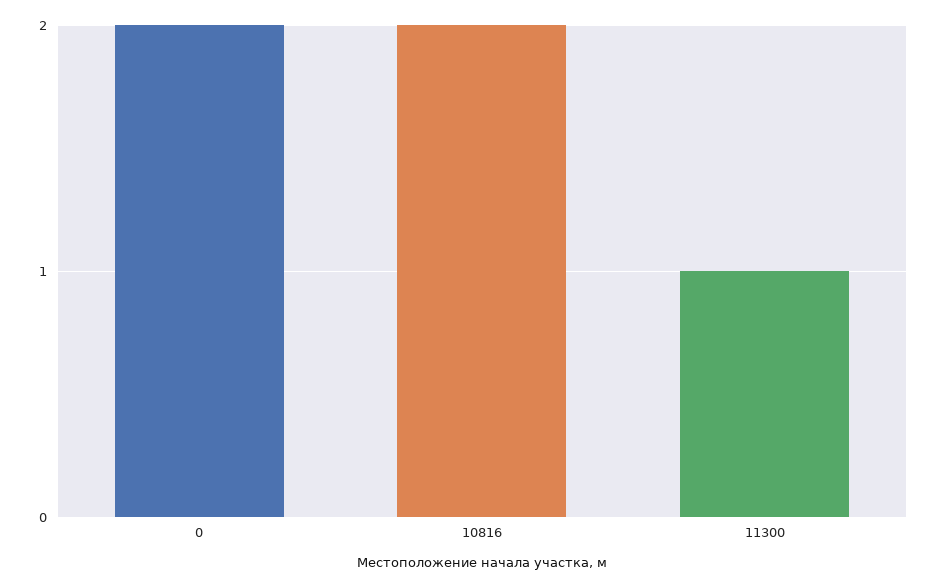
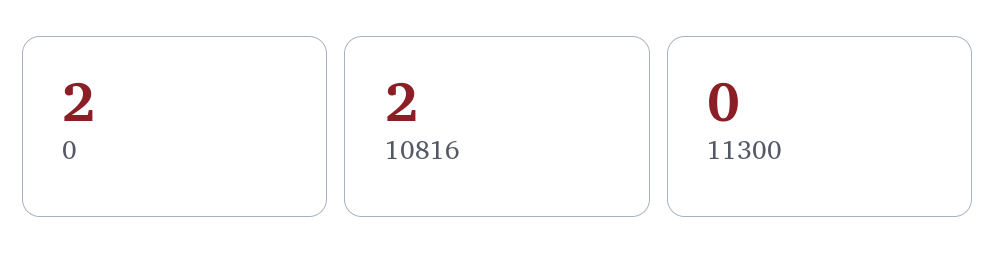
11300: 1 -> 0

